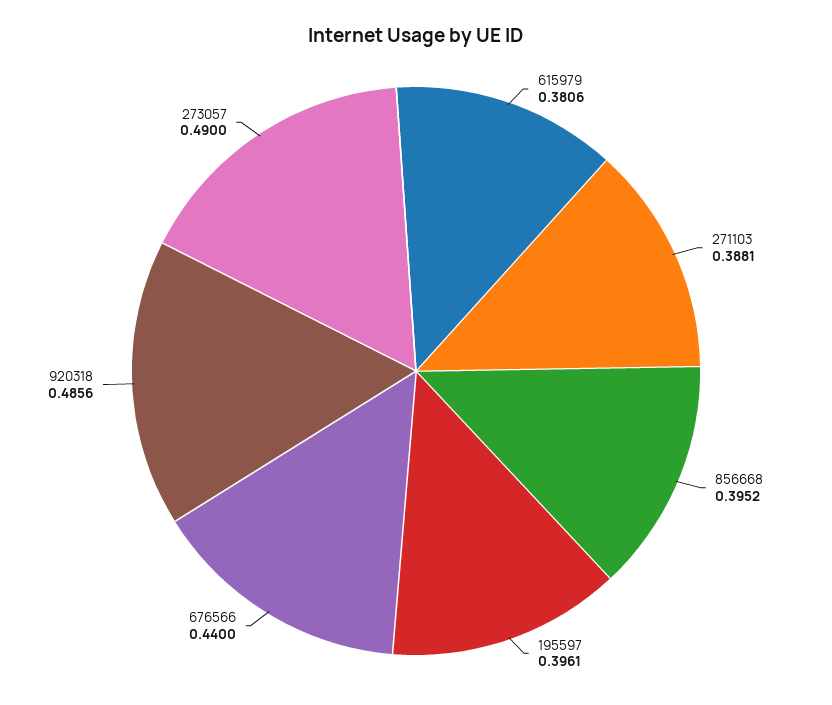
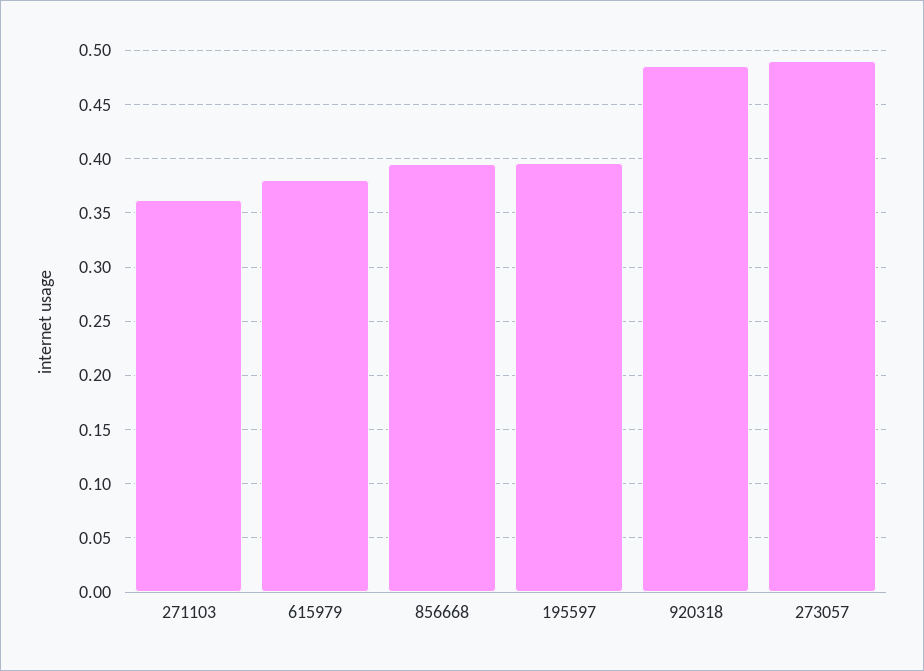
271103: 0.3881 -> 0.36
676566: 0.44 -> none

